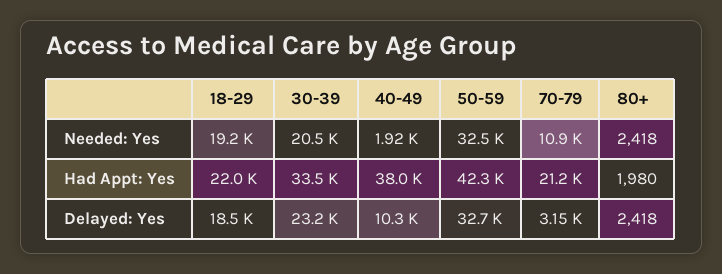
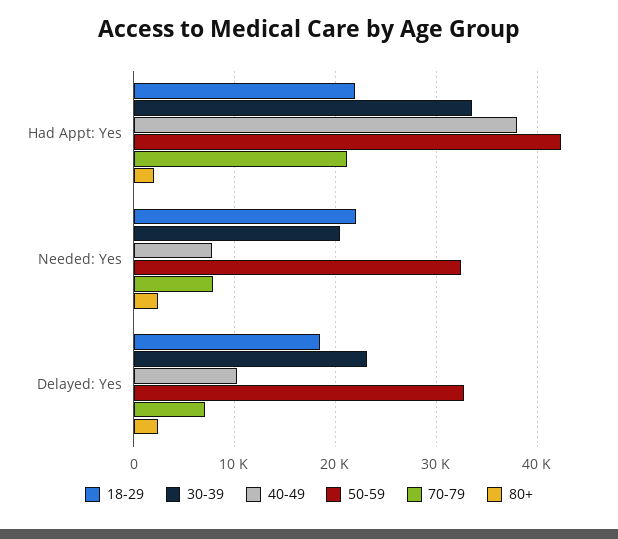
18-29, Needed: Yes: 19200 -> 22000
40-49, Needed: Yes: 1920 -> 8000
70-79, Needed: Yes: 10900 -> 8000
70-79, Delayed: Yes: 3150 -> 7000

